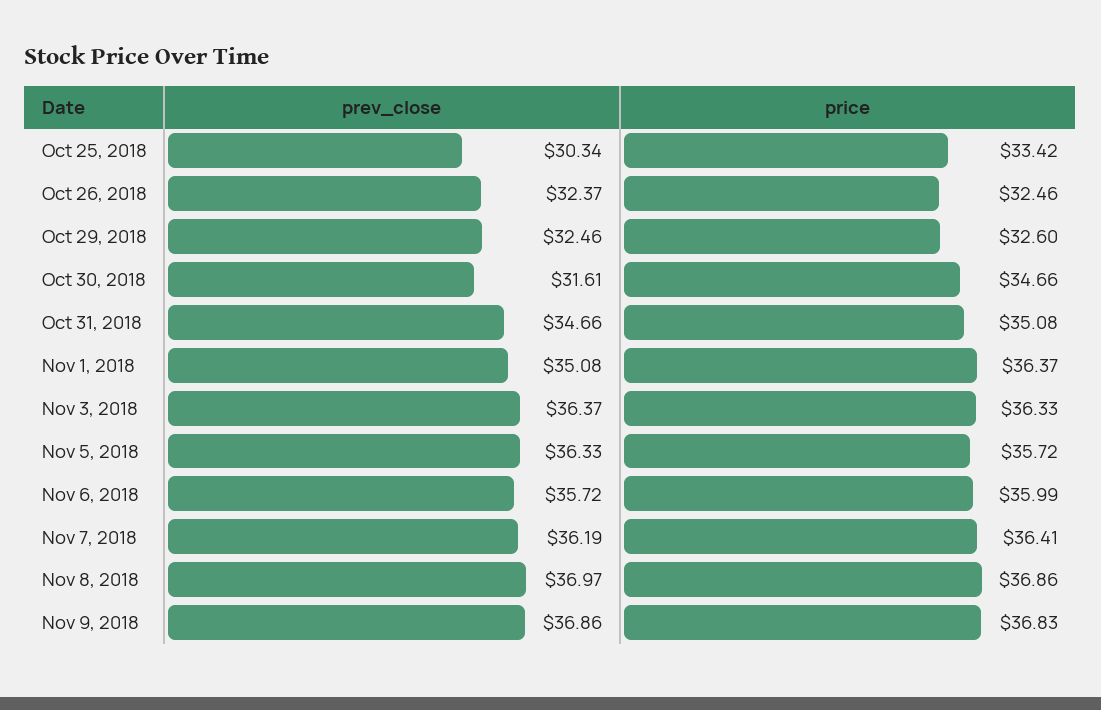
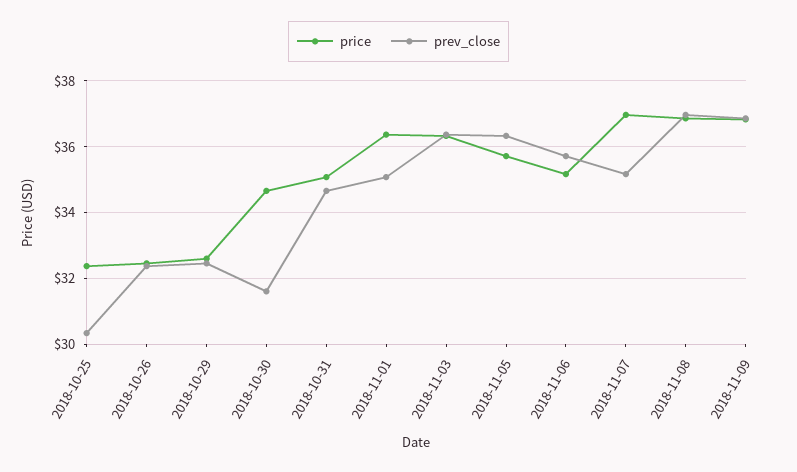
price, Oct 25, 2018: 33.42 -> 32.4
price, Nov 6, 2018: 35.99 -> 35.2
prev_close, Nov 7, 2018: 36.19 -> 35.2
price, Nov 7, 2018: 36.41 -> 37

